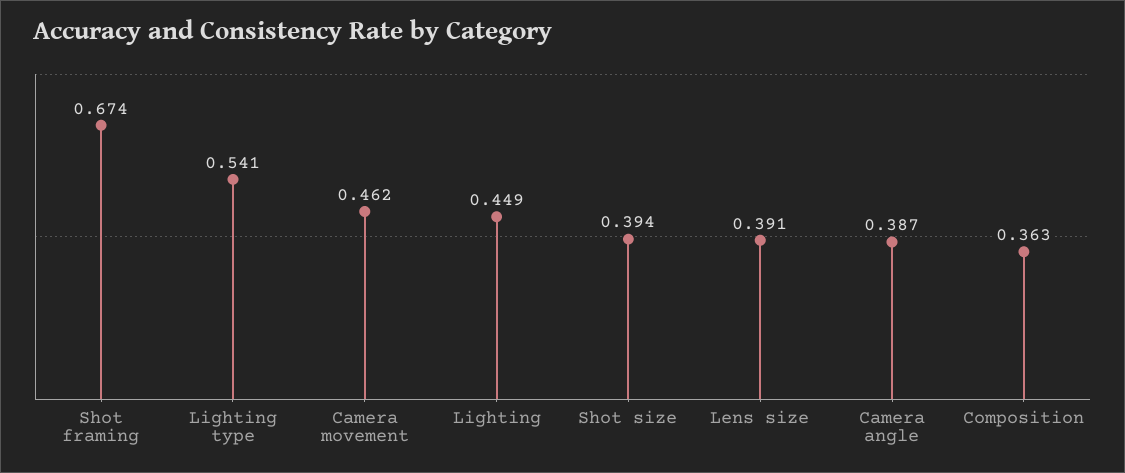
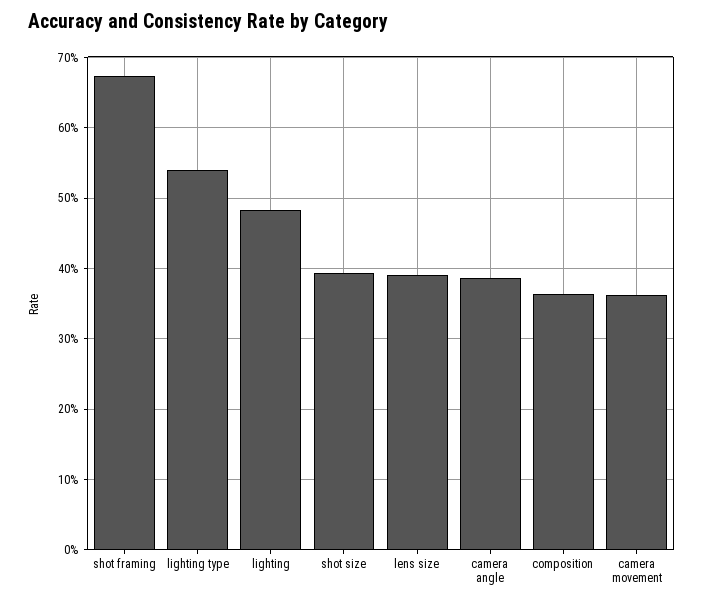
Camera movement: 0.462 -> 0.36
Lighting: 0.449 -> 0.48

